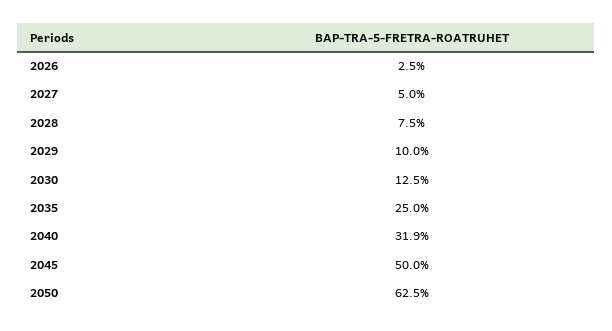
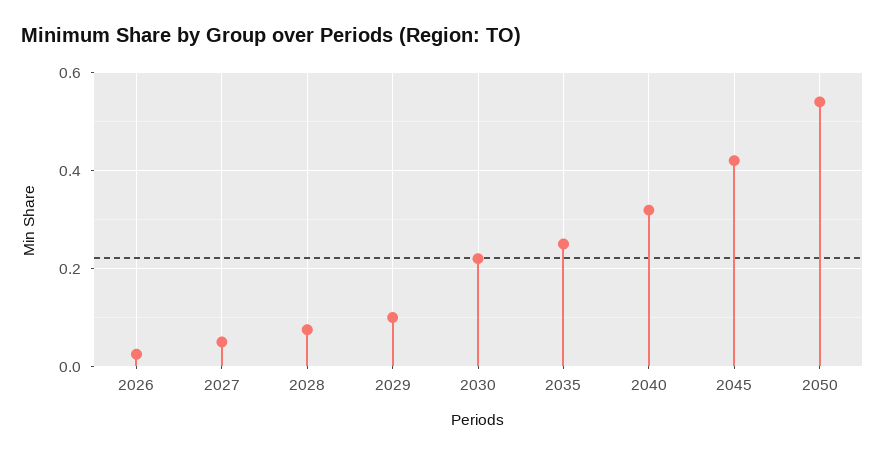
2030: 0.125 -> 0.22
2045: 0.5 -> 0.42
2050: 0.625 -> 0.54

